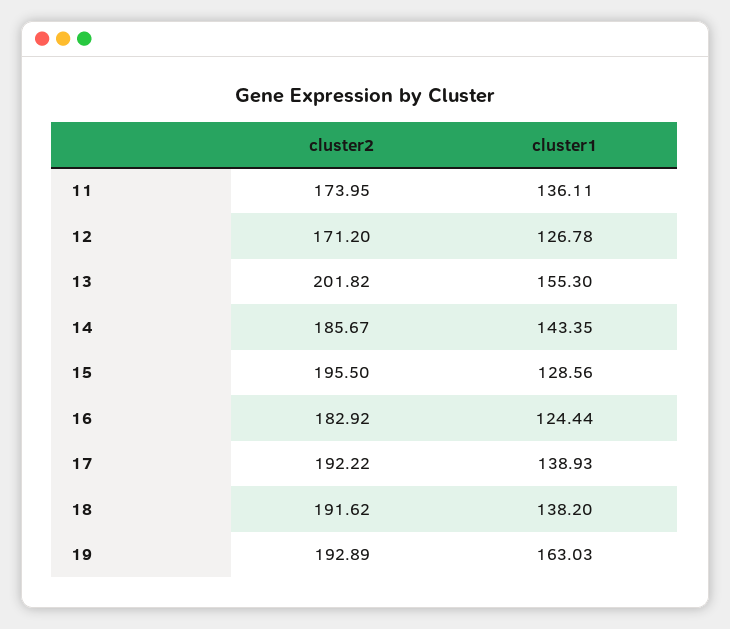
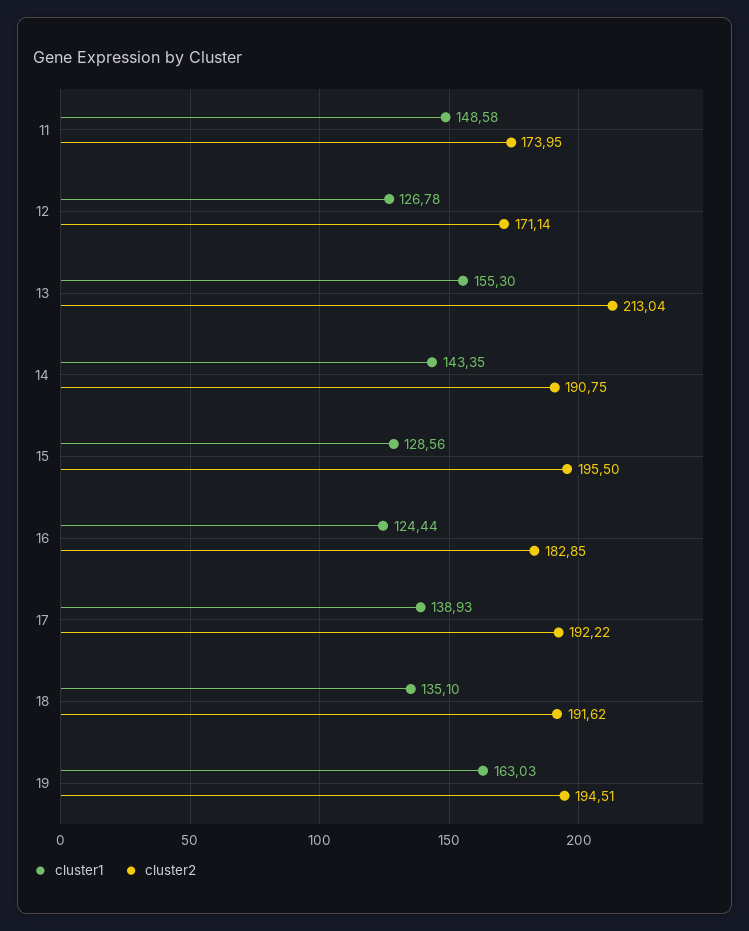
cluster1, 11: 136.11 -> 148.58
cluster2, 12: 171.2 -> 171.14
cluster2, 13: 201.82 -> 213.04
cluster2, 14: 185.67 -> 190.75
cluster2, 16: 182.92 -> 182.85
cluster1, 18: 138.2 -> 135.1
cluster2, 19: 192.89 -> 194.51

